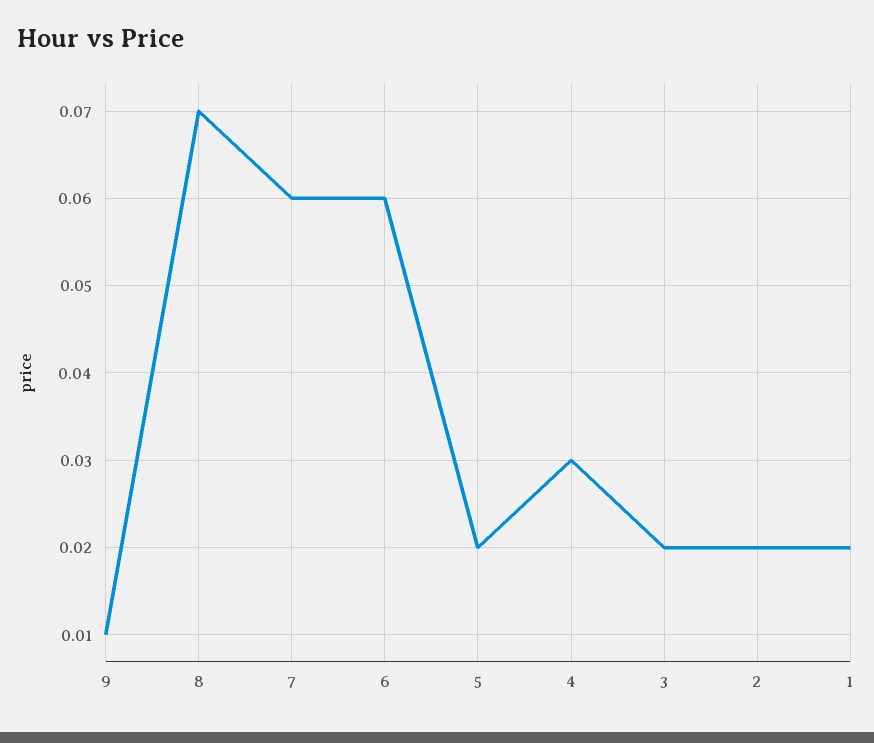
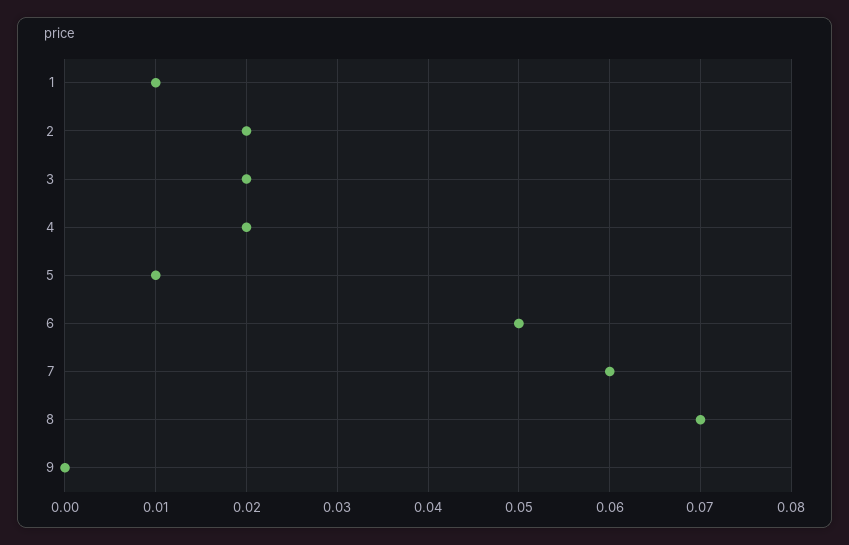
9: 0.01 -> 0
6: 0.06 -> 0.05
5: 0.02 -> 0.01
4: 0.03 -> 0.02
1: 0.02 -> 0.01

